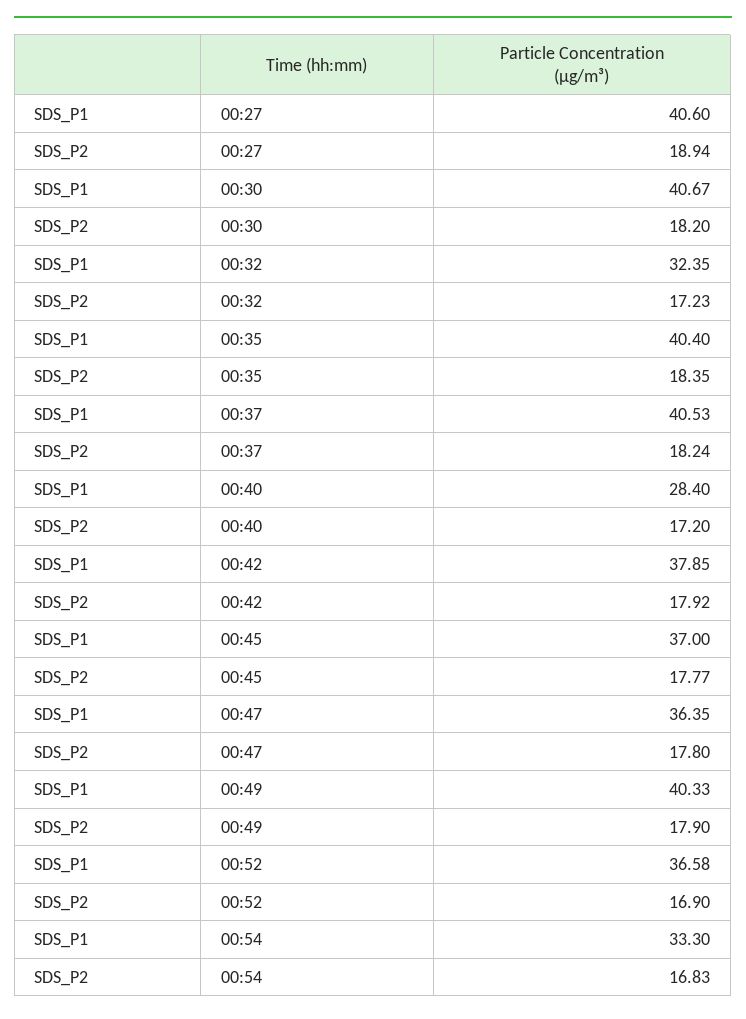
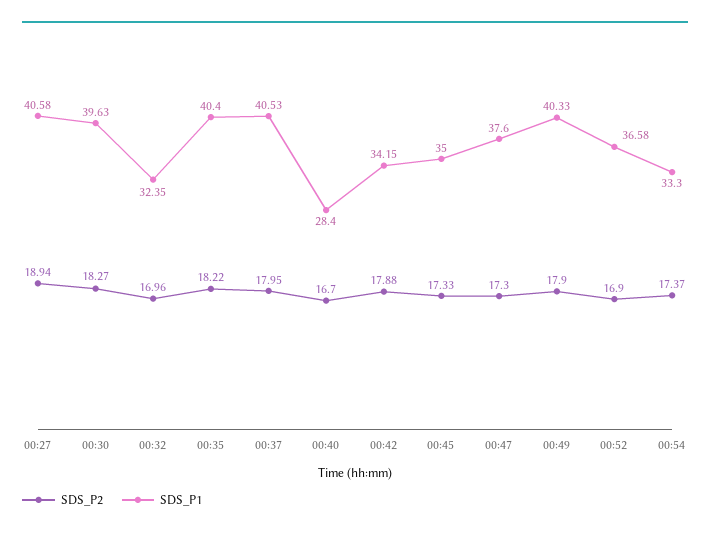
SDS_P1, 00:27: 40.6 -> 40.58
SDS_P1, 00:30: 40.67 -> 39.63
SDS_P2, 00:30: 18.2 -> 18.27
SDS_P2, 00:32: 17.23 -> 16.96
SDS_P2, 00:35: 18.35 -> 18.22
SDS_P2, 00:37: 18.24 -> 17.95
SDS_P2, 00:40: 17.2 -> 16.7
SDS_P1, 00:42: 37.85 -> 34.15
SDS_P2, 00:42: 17.92 -> 17.88
SDS_P1, 00:45: 37 -> 35
SDS_P2, 00:45: 17.77 -> 17.33
SDS_P1, 00:47: 36.35 -> 37.6
SDS_P2, 00:47: 17.8 -> 17.3
SDS_P2, 00:54: 16.83 -> 17.37

